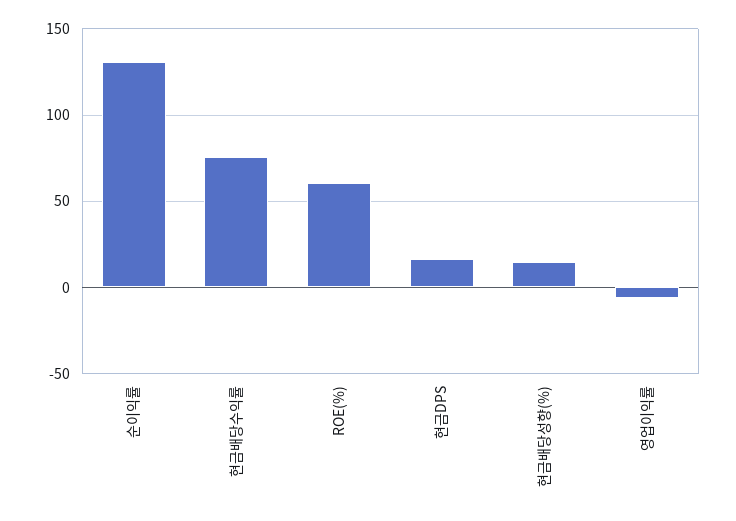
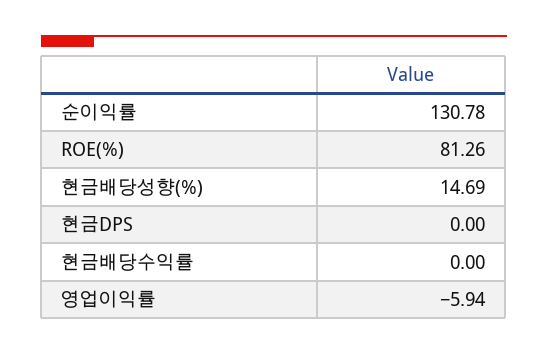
현금배당수익률: 75 -> 0
ROE(%): 60 -> 81.26
현금DPS: 15 -> 0

